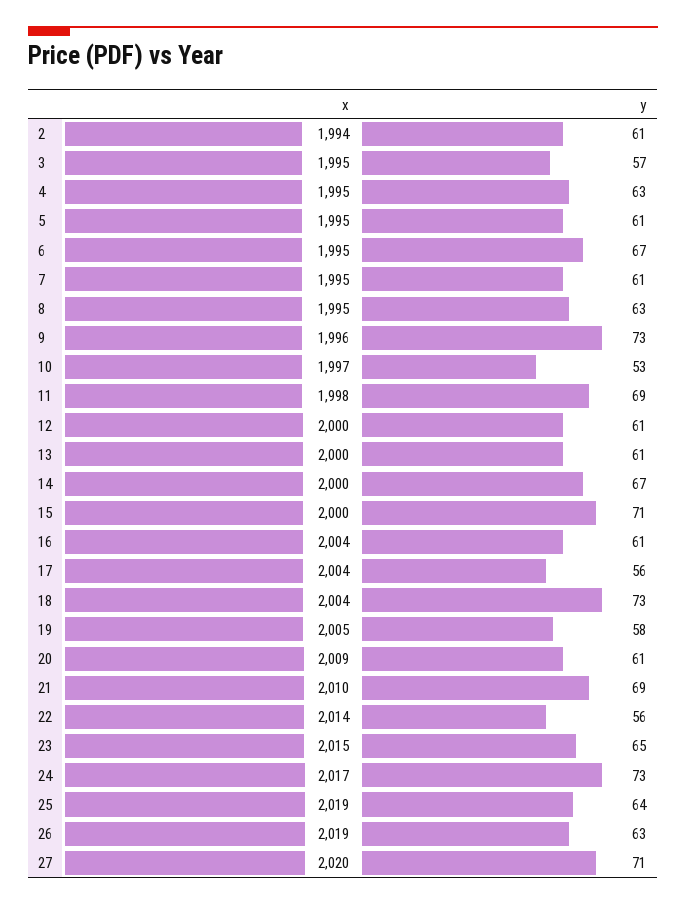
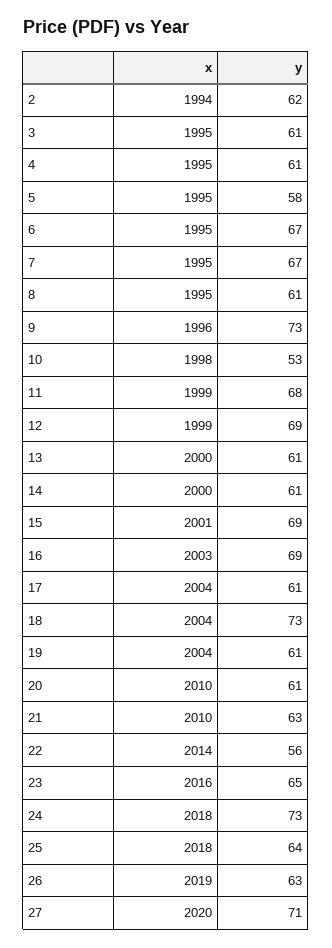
y, 2: 61 -> 62
y, 3: 57 -> 61
y, 4: 63 -> 61
y, 5: 61 -> 58
y, 7: 61 -> 67
y, 8: 63 -> 61
x, 10: 1997 -> 1998
x, 11: 1998 -> 1999
y, 11: 69 -> 68
x, 12: 2000 -> 1999
y, 12: 61 -> 69
y, 14: 67 -> 61
x, 15: 2000 -> 2001
y, 15: 71 -> 69
x, 16: 2004 -> 2003
y, 16: 61 -> 69
y, 17: 56 -> 61
x, 19: 2005 -> 2004
y, 19: 58 -> 61
x, 20: 2009 -> 2010
y, 21: 69 -> 63
x, 23: 2015 -> 2016
x, 24: 2017 -> 2018
x, 25: 2019 -> 2018

